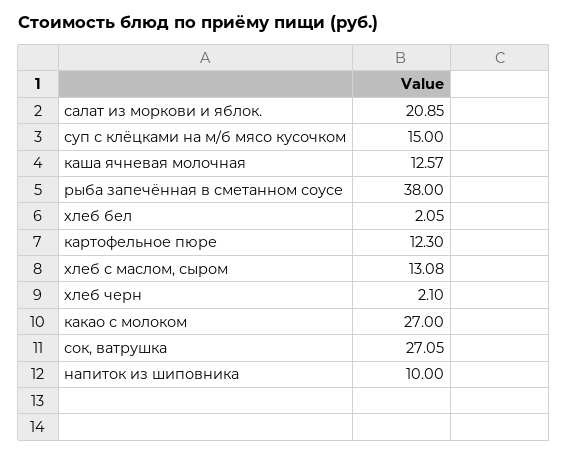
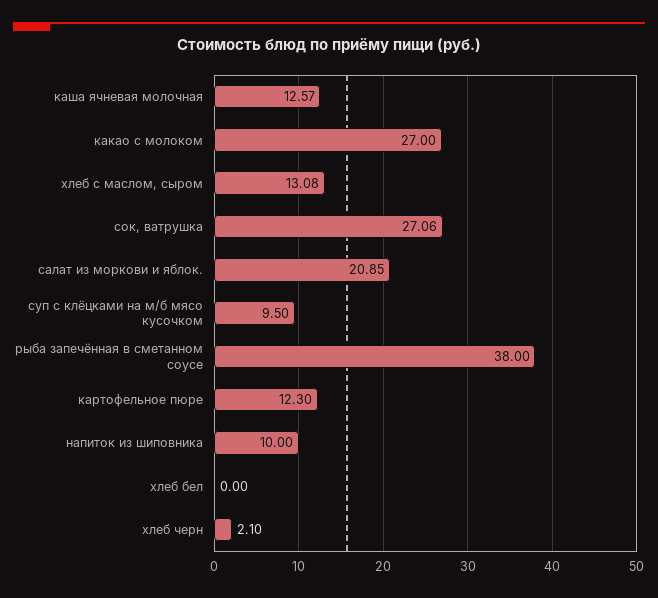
суп с клёцками на м/б мясо кусочком: 15 -> 9.5
хлеб бел: 2.05 -> 0
сок, ватрушка: 27.05 -> 27.06

